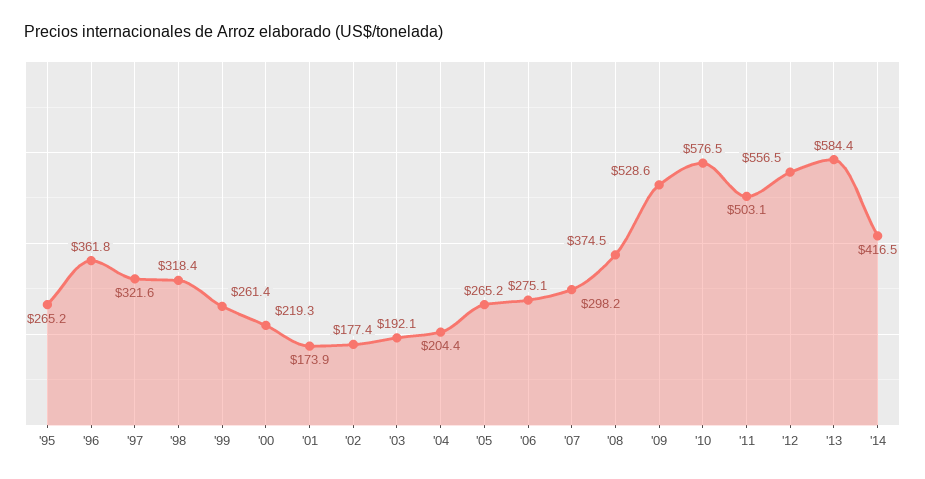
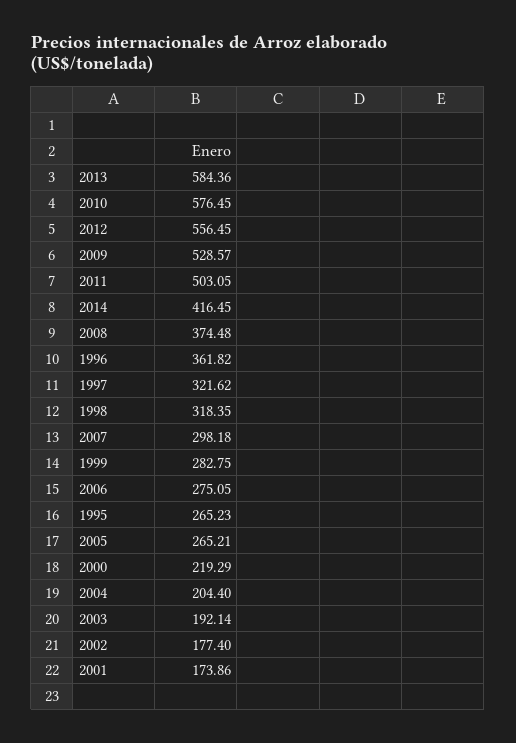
'99: 261.4 -> 282.75

